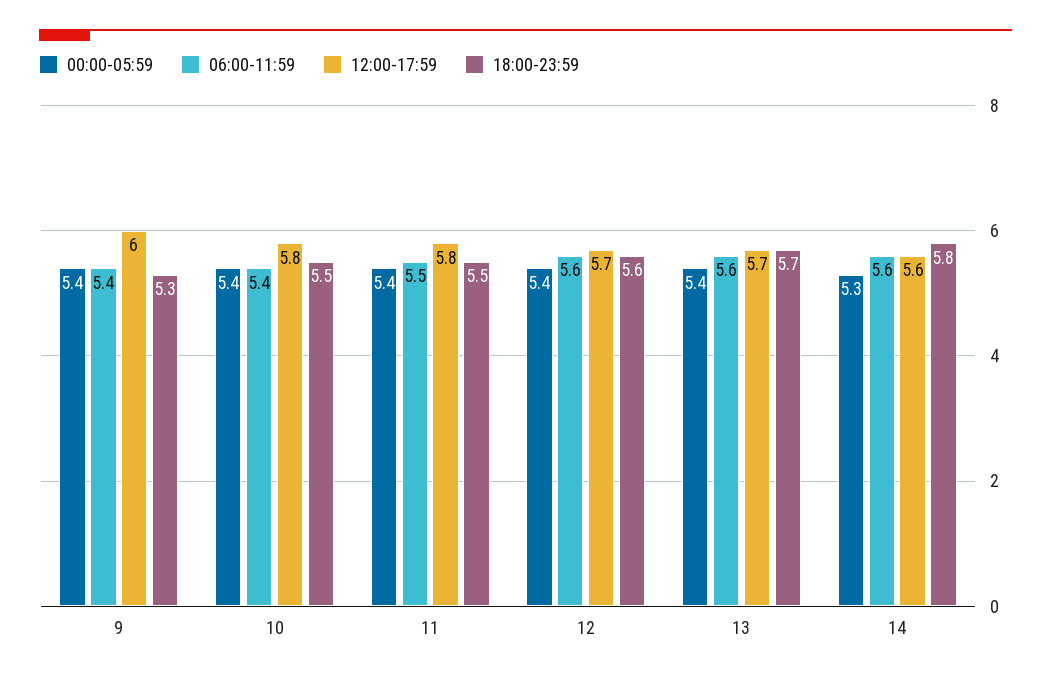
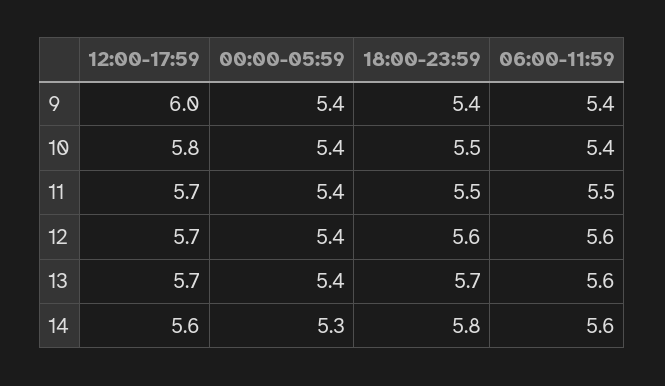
18:00-23:59, 9: 5.3 -> 5.4
12:00-17:59, 11: 5.8 -> 5.7

